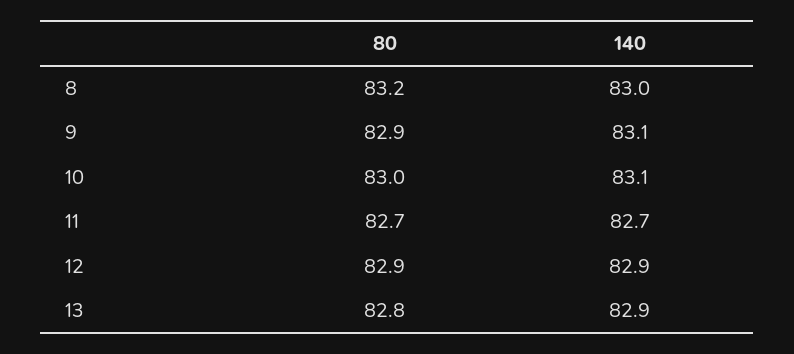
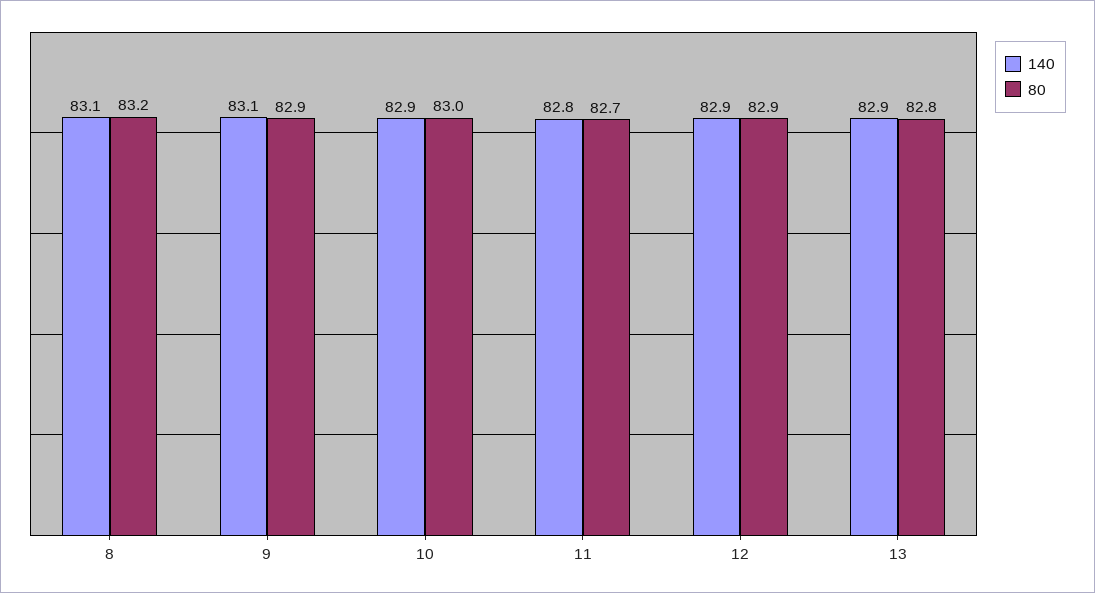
140, 8: 83 -> 83.1
140, 10: 83.1 -> 82.9
140, 11: 82.7 -> 82.8

